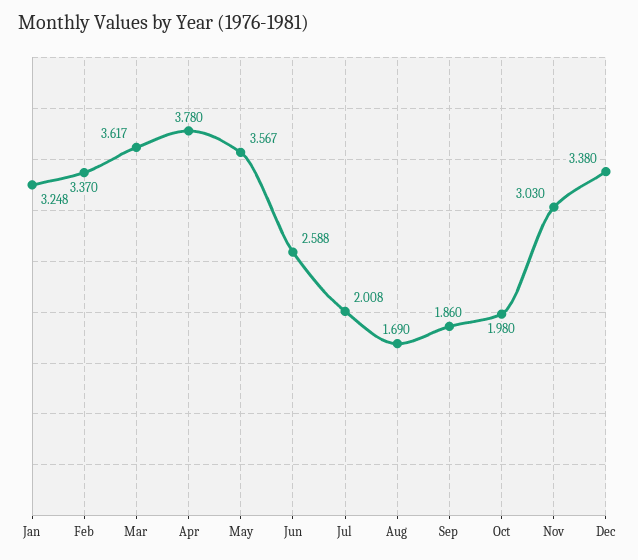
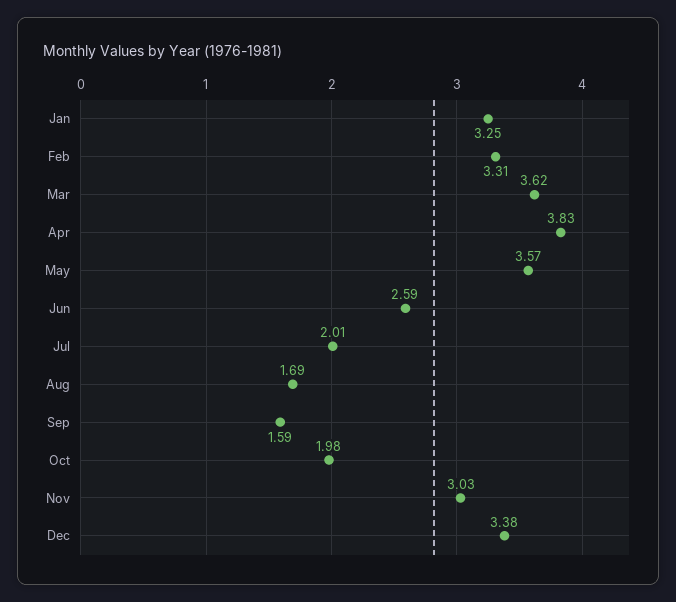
Feb: 3.37 -> 3.31
Apr: 3.78 -> 3.83
Sep: 1.86 -> 1.59

